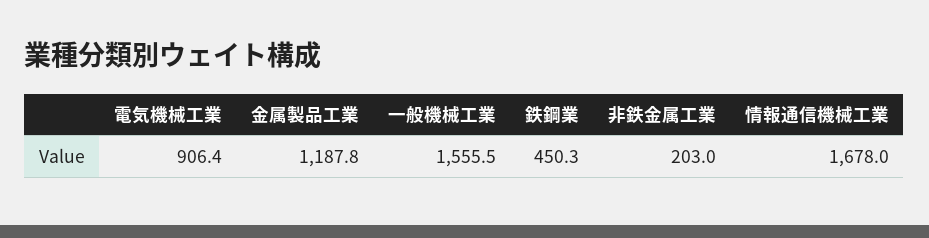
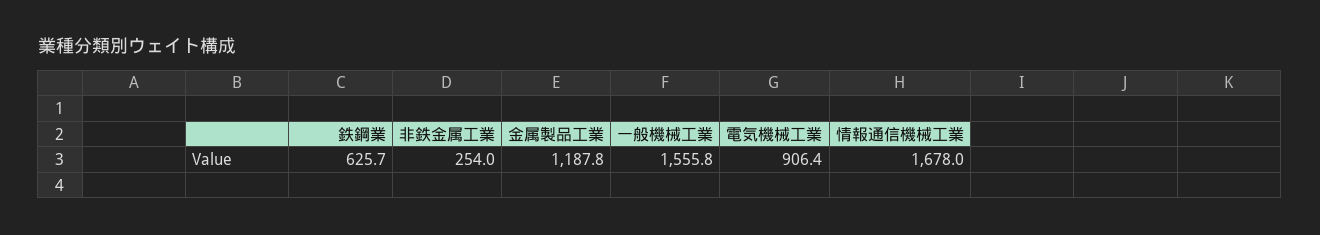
一般機械工業: 1555.5 -> 1555.8
鉄鋼業: 450.3 -> 625.7
非鉄金属工業: 203 -> 254

